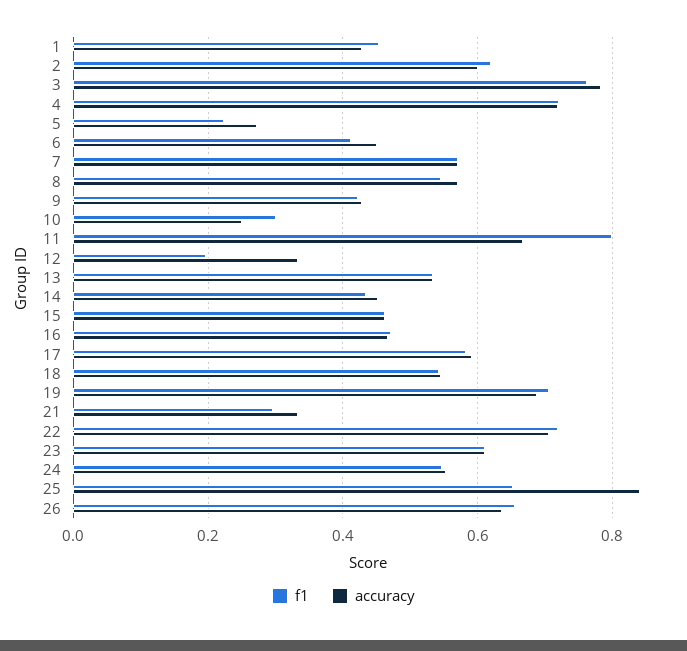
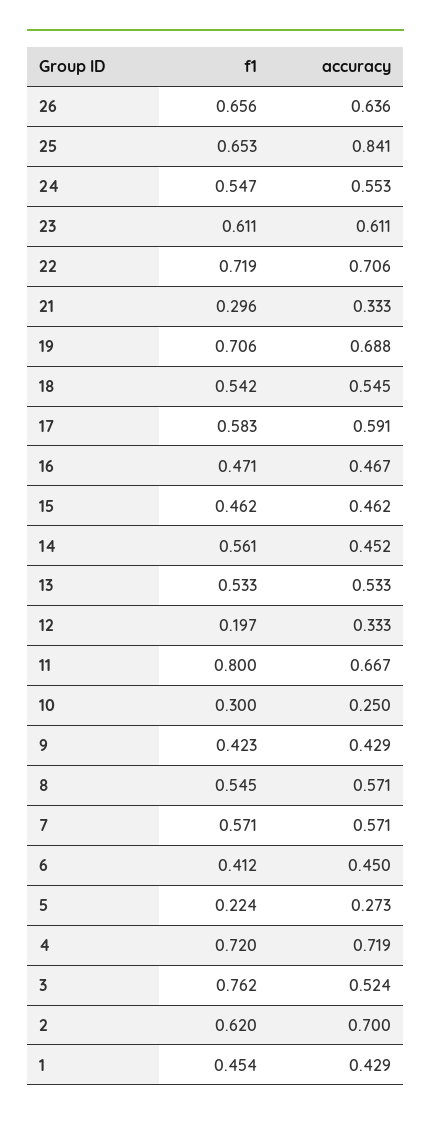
accuracy, 2: 0.6 -> 0.7
accuracy, 3: 0.78 -> 0.524
f1, 14: 0.44 -> 0.561

